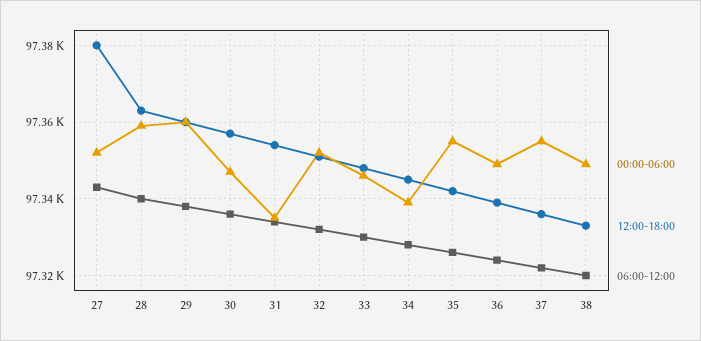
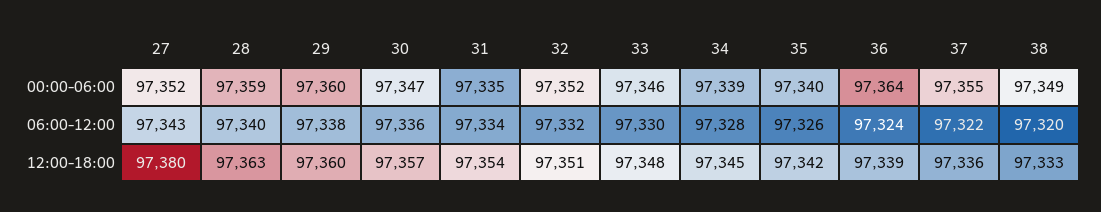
00:00-06:00, 35: 97355 -> 97340
00:00-06:00, 36: 97350 -> 97364

